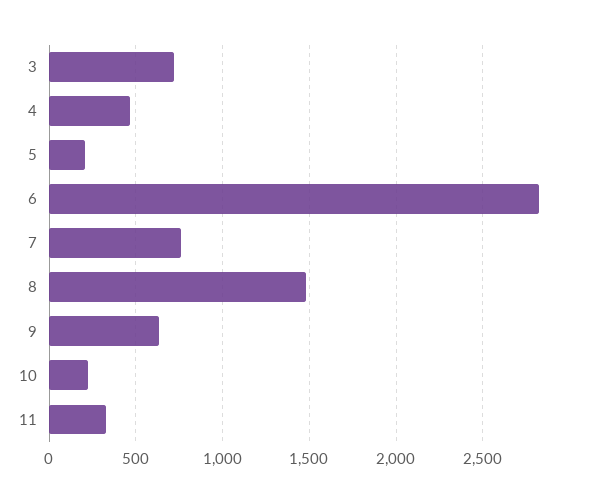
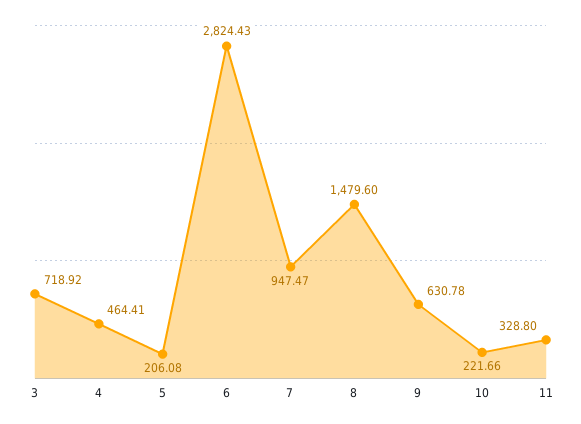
7: 750 -> 947.47

